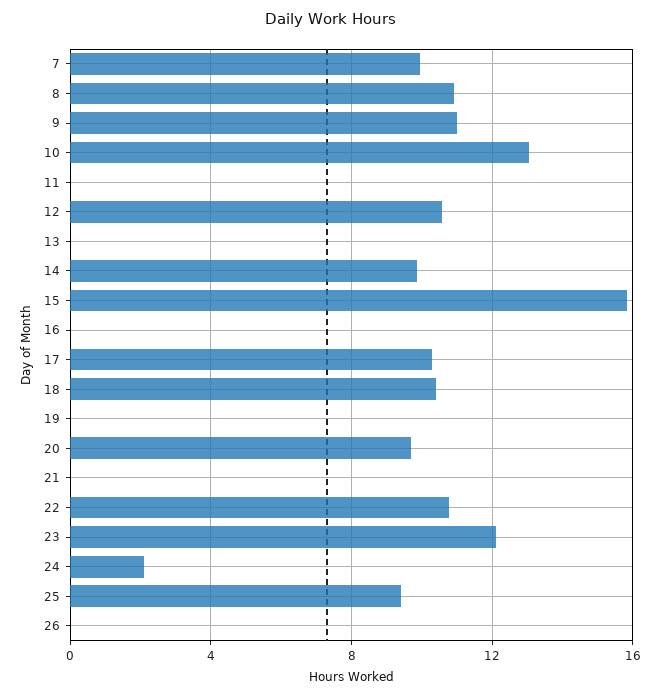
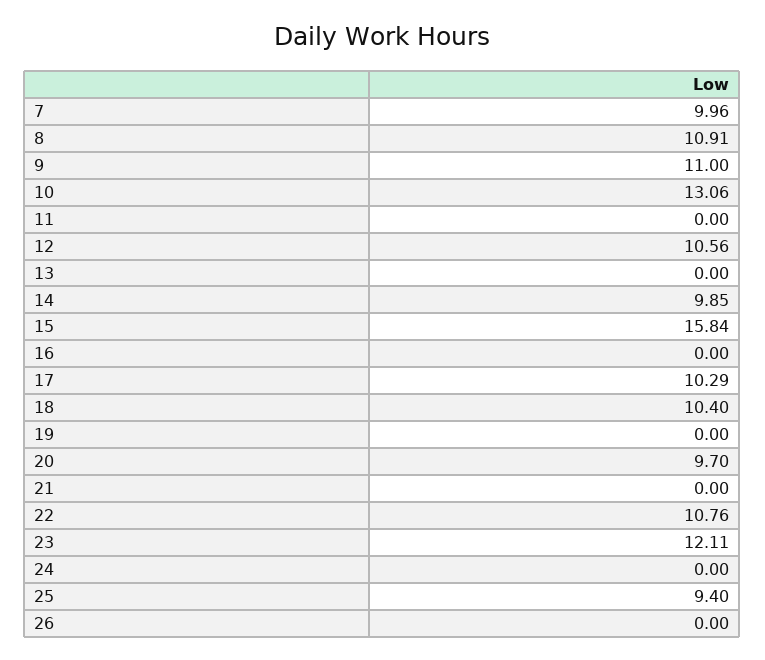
24: 2 -> 0

